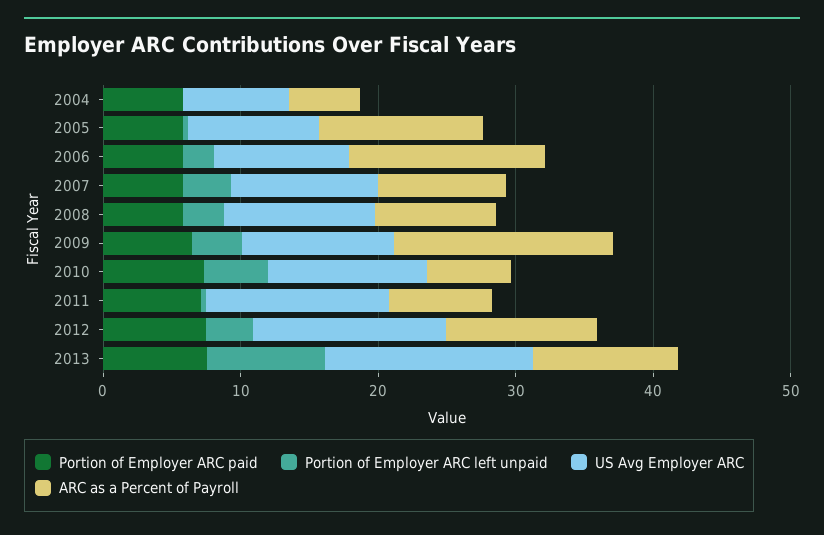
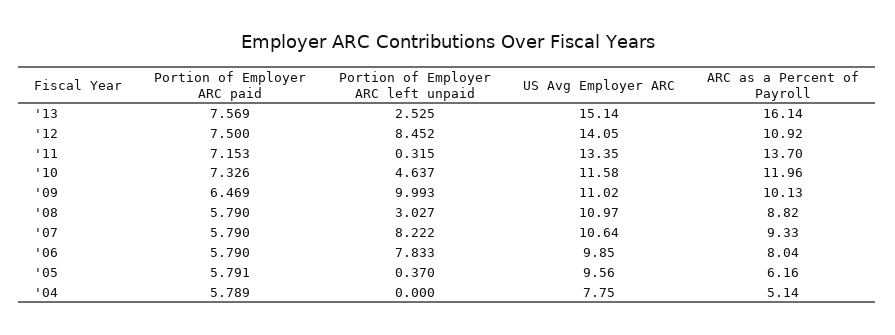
ARC as a Percent of Payroll, 2005: 12 -> 6.16
Portion of Employer ARC left unpaid, 2006: 2 -> 7.833
ARC as a Percent of Payroll, 2006: 14 -> 8.04
Portion of Employer ARC left unpaid, 2007: 4 -> 8.222
Portion of Employer ARC left unpaid, 2009: 4 -> 9.993
ARC as a Percent of Payroll, 2009: 16 -> 10.13
ARC as a Percent of Payroll, 2010: 6 -> 11.96
ARC as a Percent of Payroll, 2011: 8 -> 13.7
Portion of Employer ARC left unpaid, 2012: 4 -> 8.452
Portion of Employer ARC left unpaid, 2013: 8 -> 2.525
ARC as a Percent of Payroll, 2013: 10 -> 16.14

